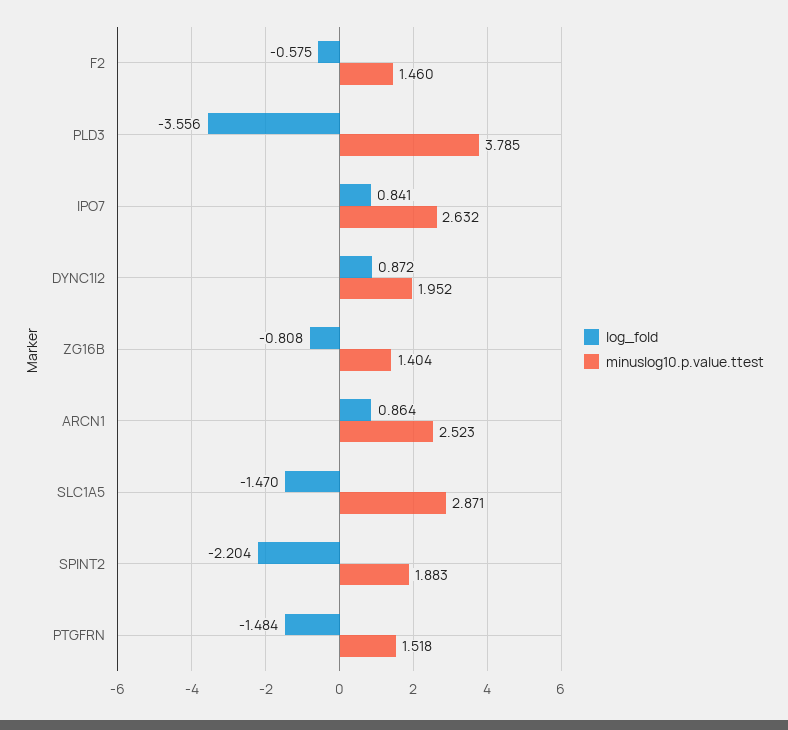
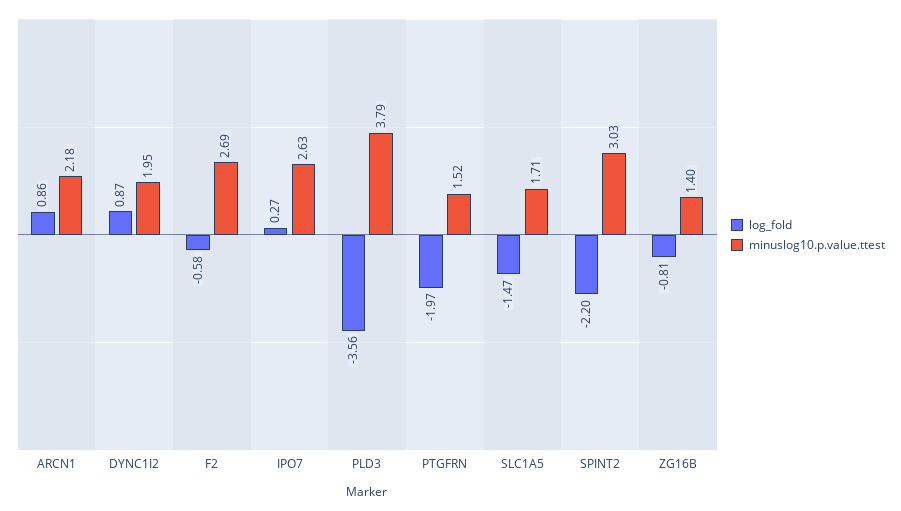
minuslog10.p.value.ttest, F2: 1.46 -> 2.69
log_fold, IPO7: 0.841 -> 0.27
minuslog10.p.value.ttest, ARCN1: 2.523 -> 2.18
minuslog10.p.value.ttest, SLC1A5: 2.871 -> 1.71
minuslog10.p.value.ttest, SPINT2: 1.883 -> 3.03
log_fold, PTGFRN: -1.484 -> -1.97

